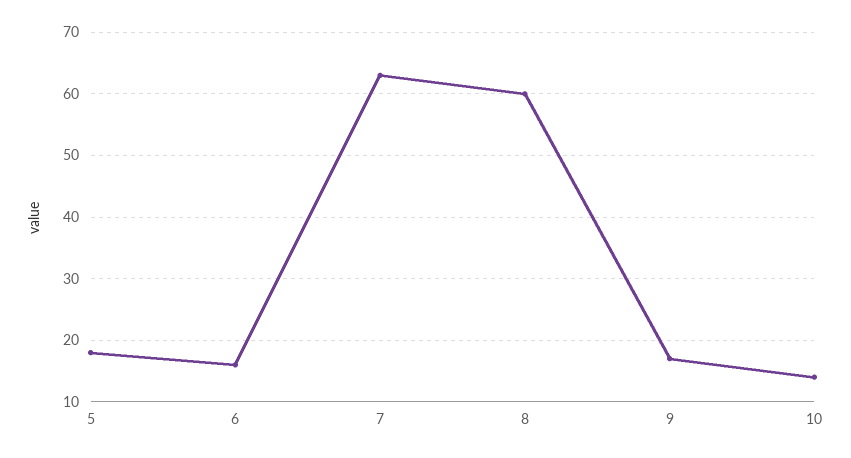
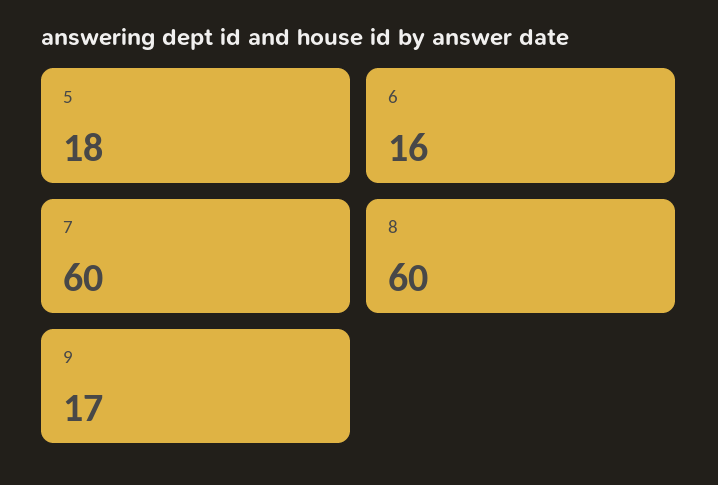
7: 63 -> 60
10: 14 -> none

